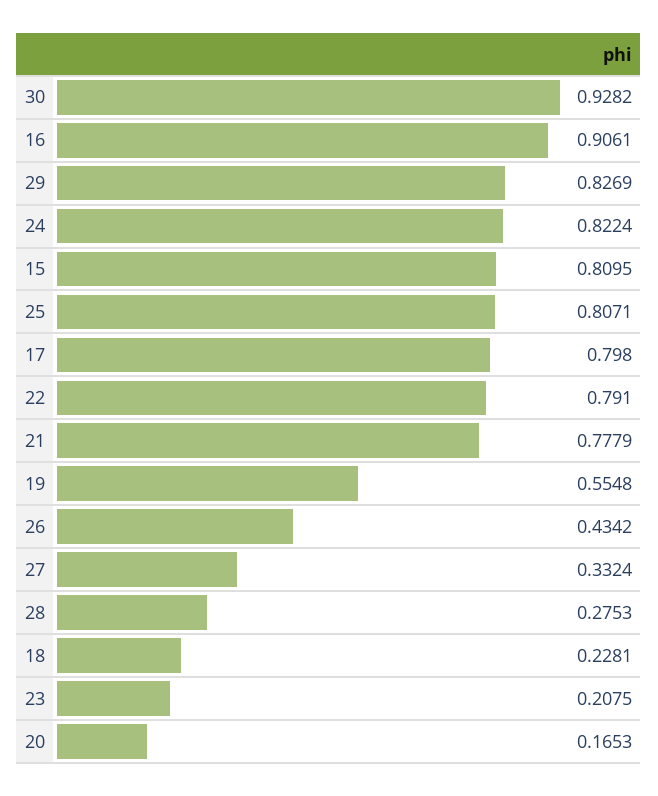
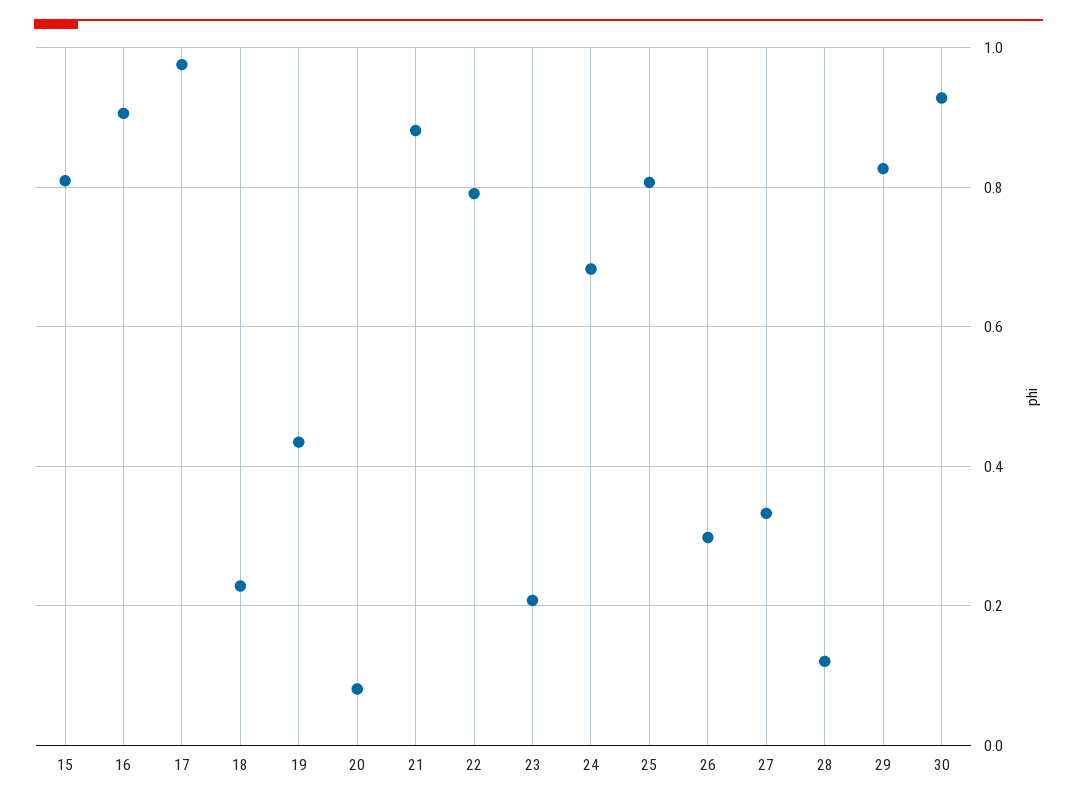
24: 0.8224 -> 0.68
17: 0.798 -> 0.98
21: 0.7779 -> 0.88
19: 0.5548 -> 0.44
26: 0.4342 -> 0.3
28: 0.2753 -> 0.12
20: 0.1653 -> 0.08

